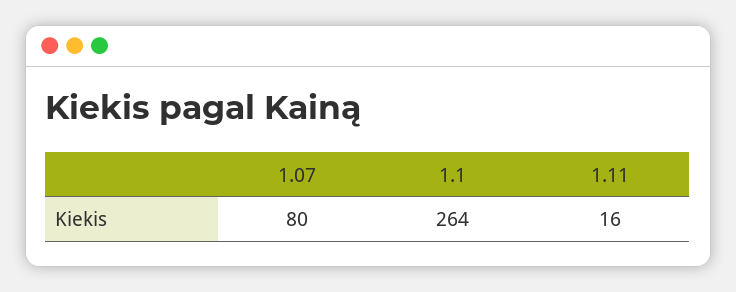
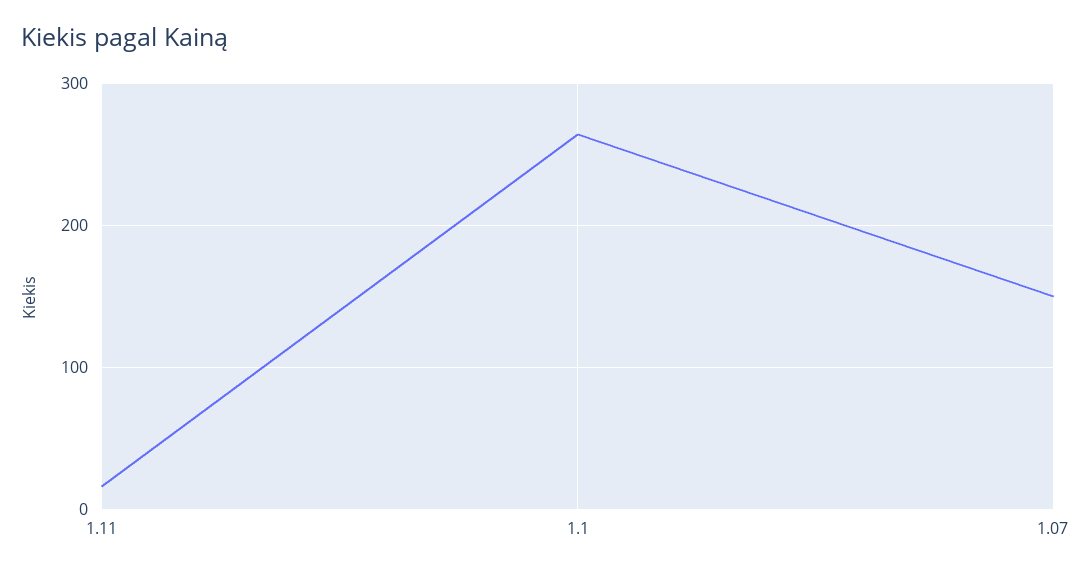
1.07: 80 -> 150

